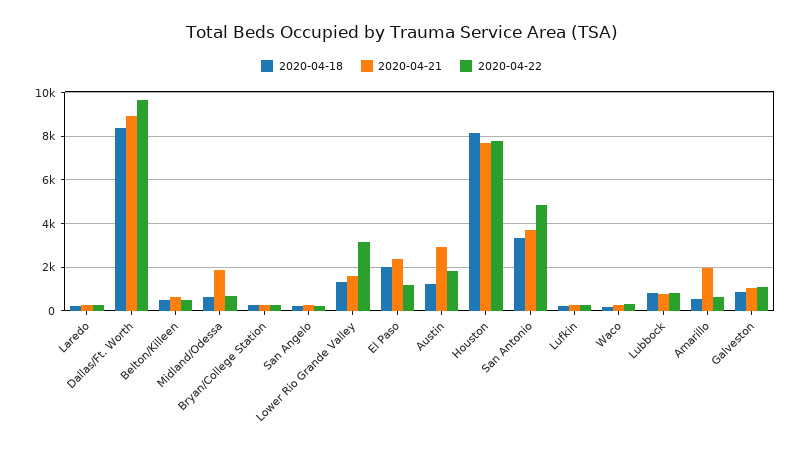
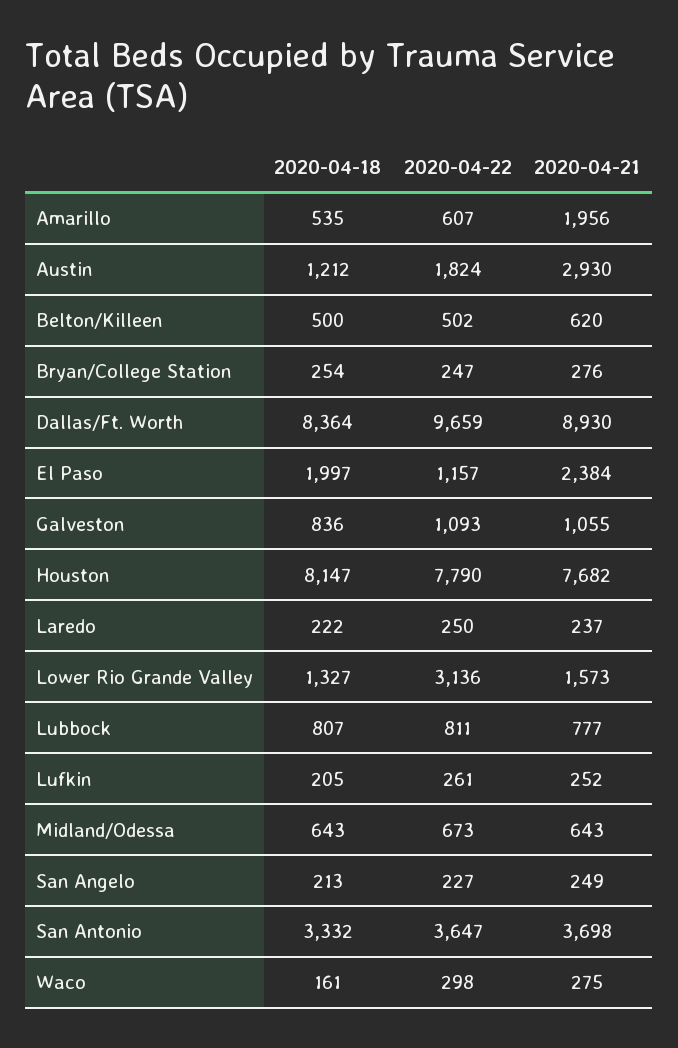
2020-04-21, Midland/Odessa: 2000 -> 643
2020-04-22, San Antonio: 5000 -> 3647

